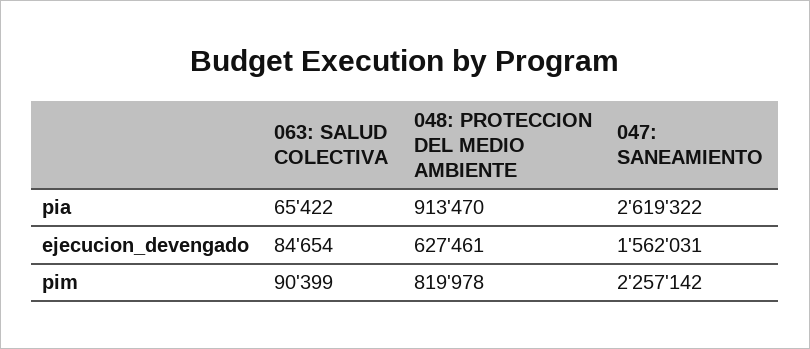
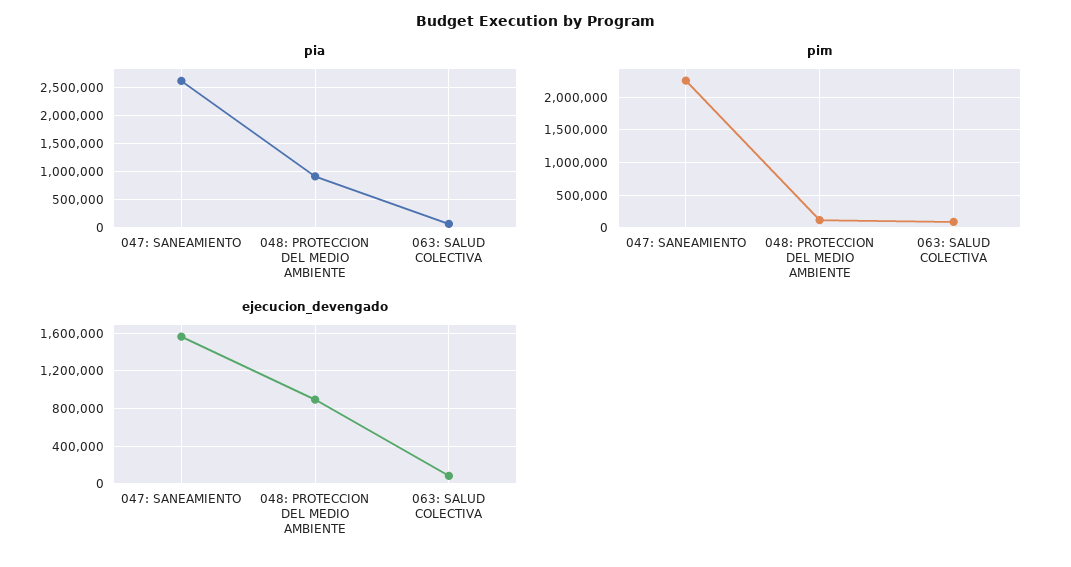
ejecucion_devengado, 048: PROTECCION DEL MEDIO AMBIENTE: 627461 -> 900000
pim, 048: PROTECCION DEL MEDIO AMBIENTE: 819978 -> 100000

